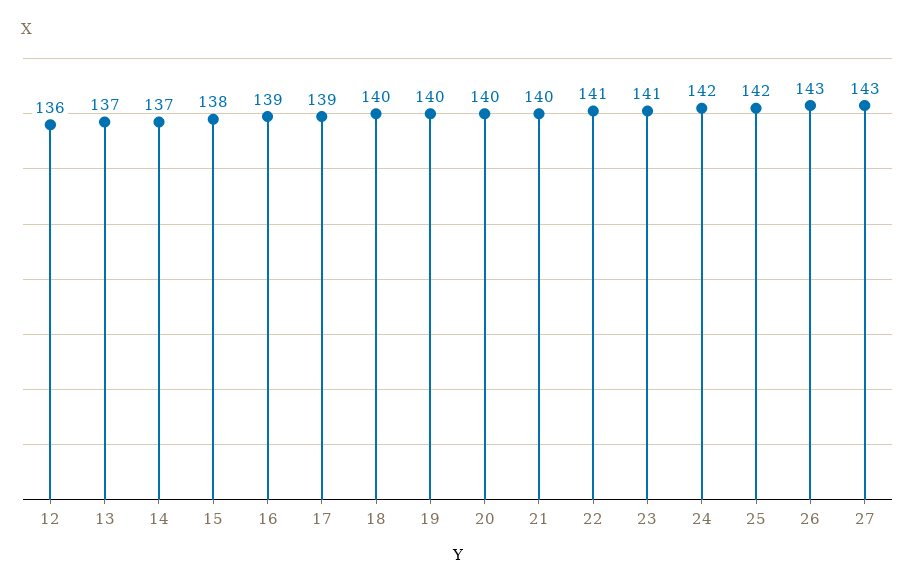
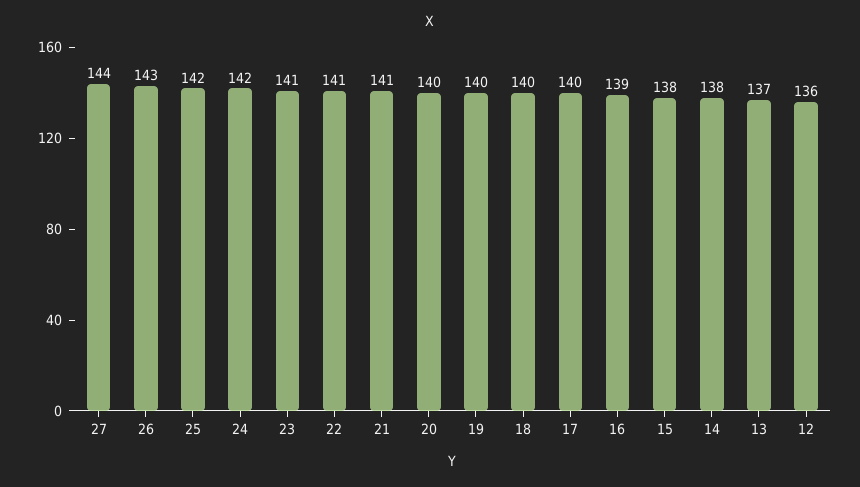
14: 137 -> 138
17: 139 -> 140
21: 140 -> 141
27: 143 -> 144

